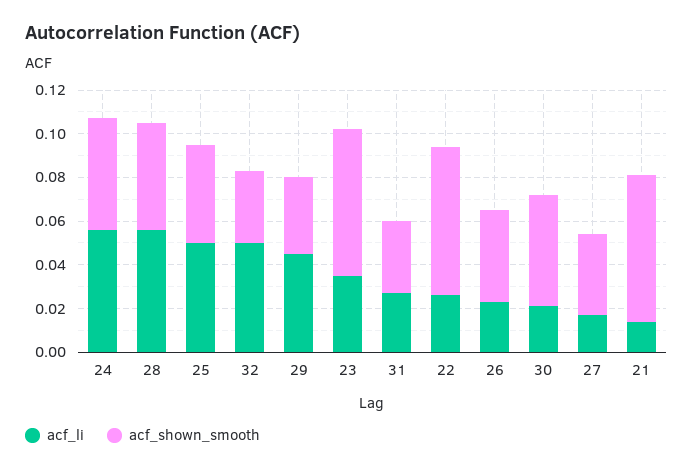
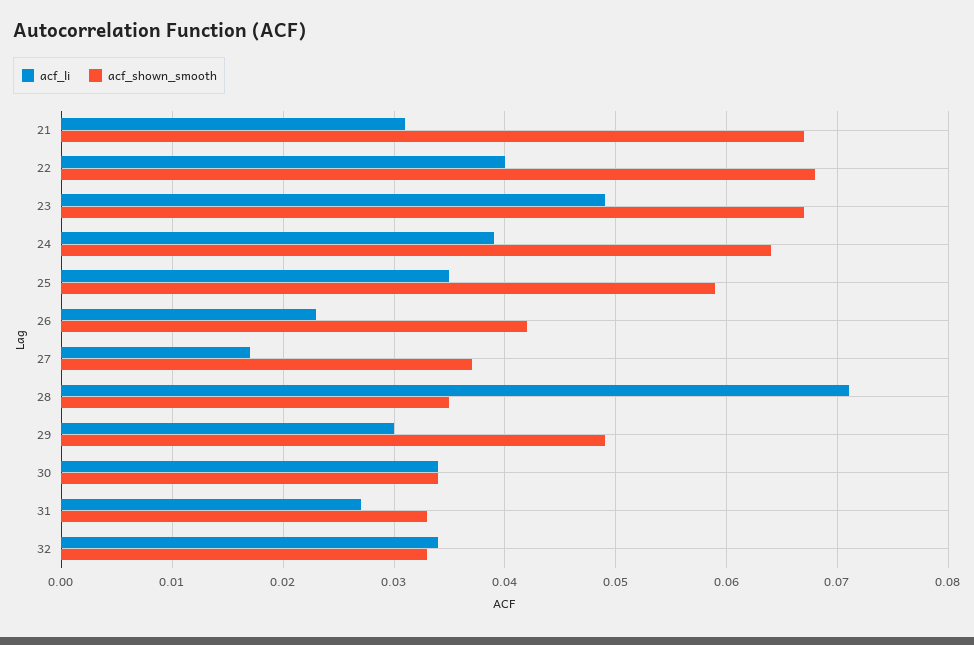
acf_li, 24: 0.055 -> 0.039
acf_shown_smooth, 24: 0.05 -> 0.064
acf_li, 28: 0.055 -> 0.071
acf_shown_smooth, 28: 0.05 -> 0.035
acf_li, 25: 0.05 -> 0.035
acf_shown_smooth, 25: 0.045 -> 0.059
acf_li, 32: 0.05 -> 0.034
acf_li, 29: 0.045 -> 0.03
acf_shown_smooth, 29: 0.035 -> 0.049
acf_li, 23: 0.035 -> 0.049
acf_li, 22: 0.025 -> 0.04
acf_li, 30: 0.02 -> 0.034
acf_shown_smooth, 30: 0.05 -> 0.034
acf_li, 21: 0.015 -> 0.031

